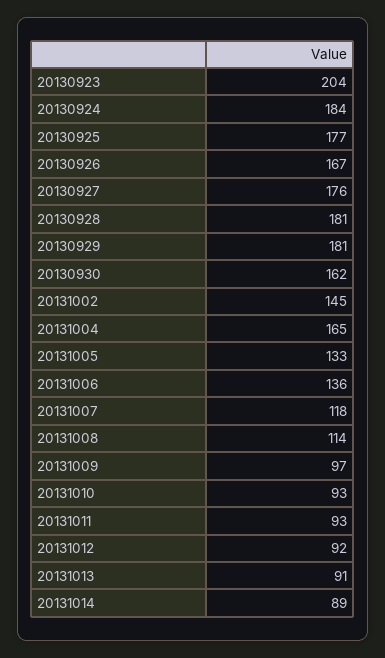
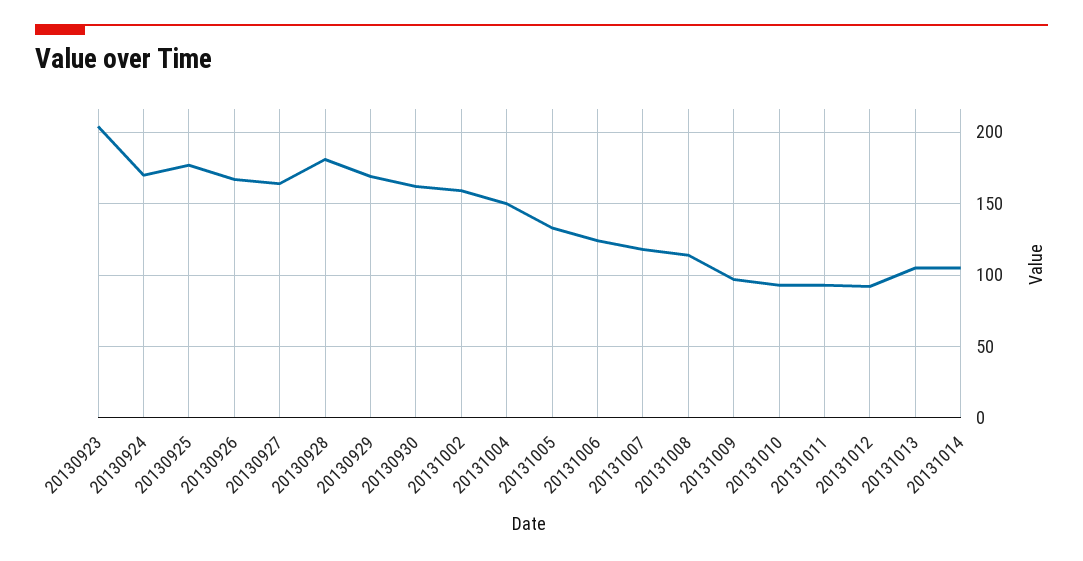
20130924: 184 -> 170
20130927: 176 -> 165
20130929: 181 -> 170
20131002: 145 -> 160
20131004: 165 -> 150
20131006: 136 -> 125
20131013: 91 -> 105
20131014: 89 -> 105

